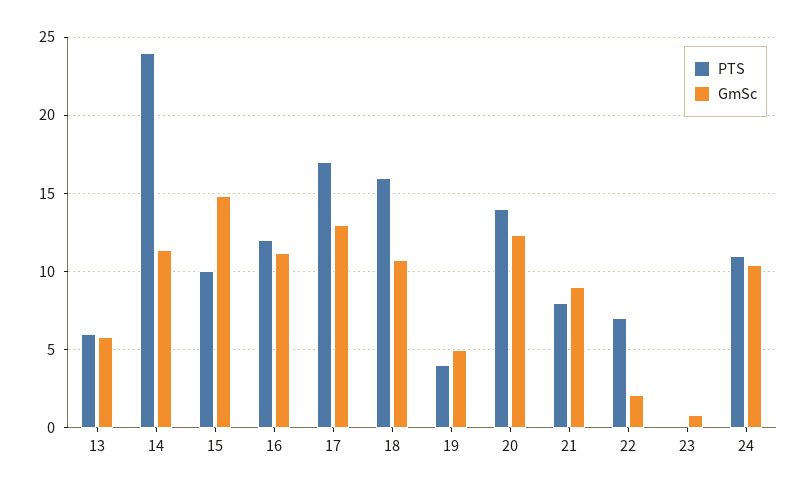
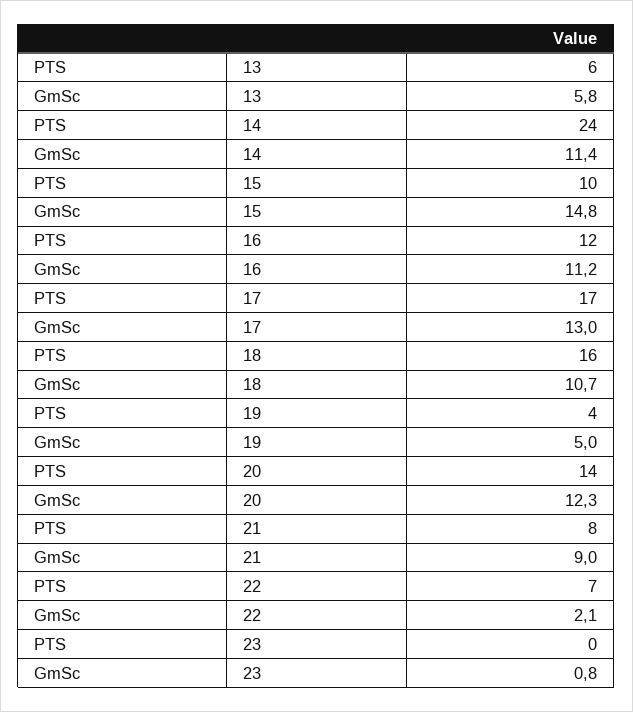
PTS, 24: 11 -> none
GmSc, 24: 10.5 -> none

